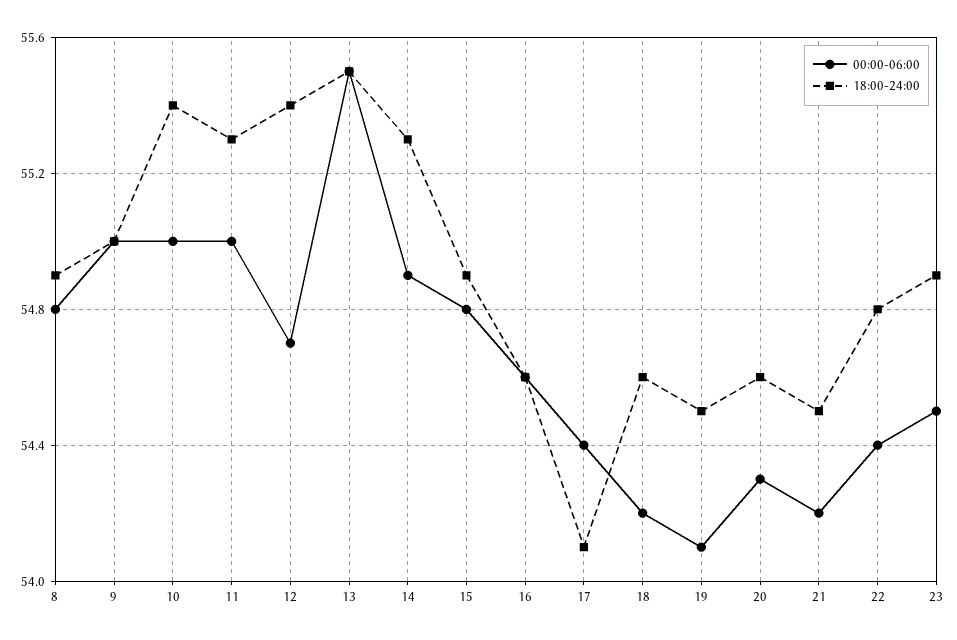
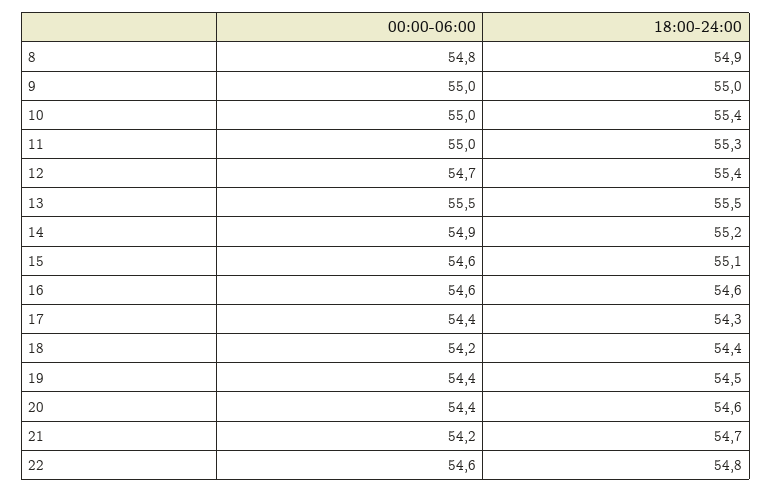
18:00-24:00, 14: 55.3 -> 55.2
00:00-06:00, 15: 54.8 -> 54.6
18:00-24:00, 15: 54.9 -> 55.1
18:00-24:00, 17: 54.1 -> 54.3
18:00-24:00, 18: 54.6 -> 54.4
00:00-06:00, 19: 54.1 -> 54.4
00:00-06:00, 20: 54.3 -> 54.4
18:00-24:00, 21: 54.5 -> 54.7
00:00-06:00, 22: 54.4 -> 54.6
00:00-06:00, 23: 54.5 -> none
18:00-24:00, 23: 54.9 -> none

